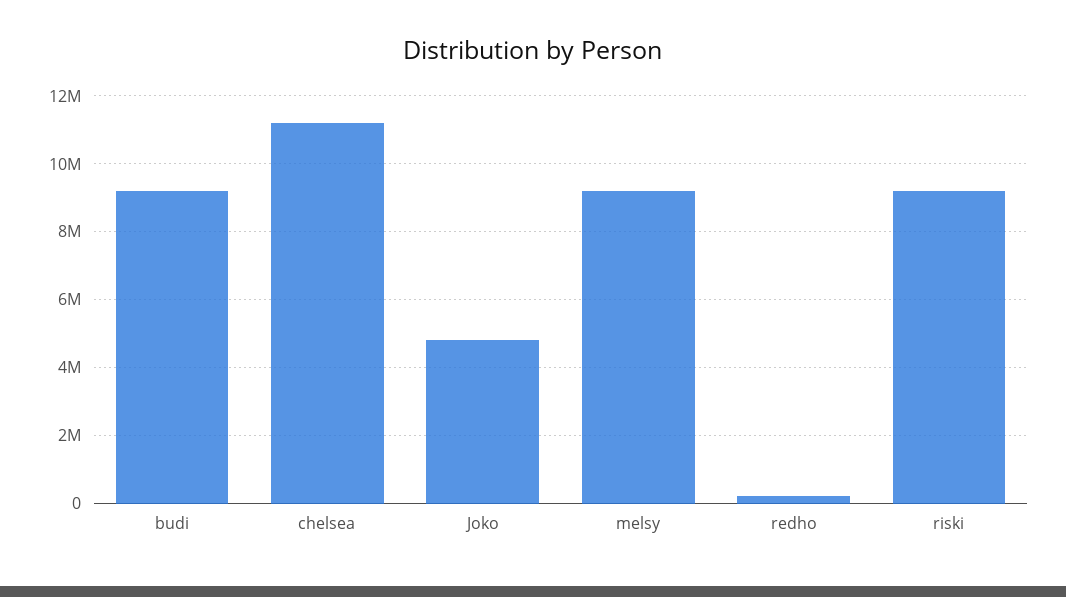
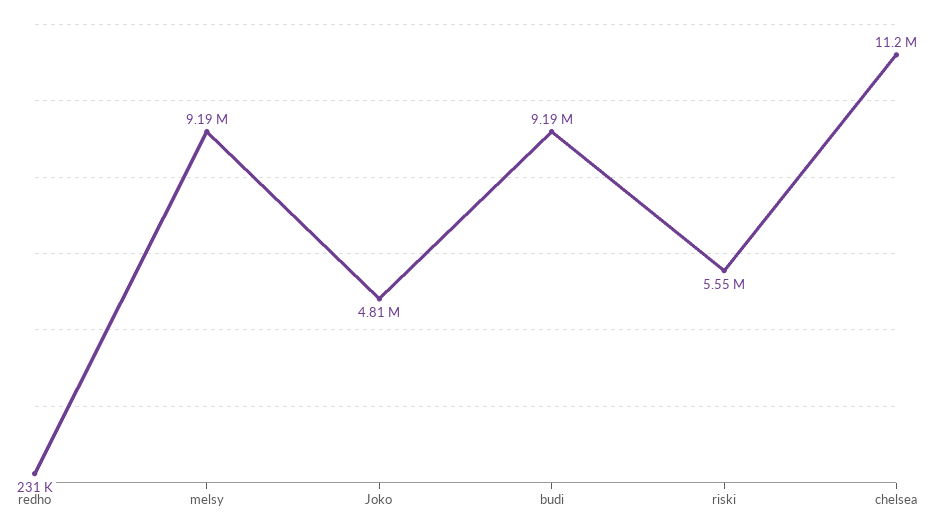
riski: 9200000 -> 5550000

